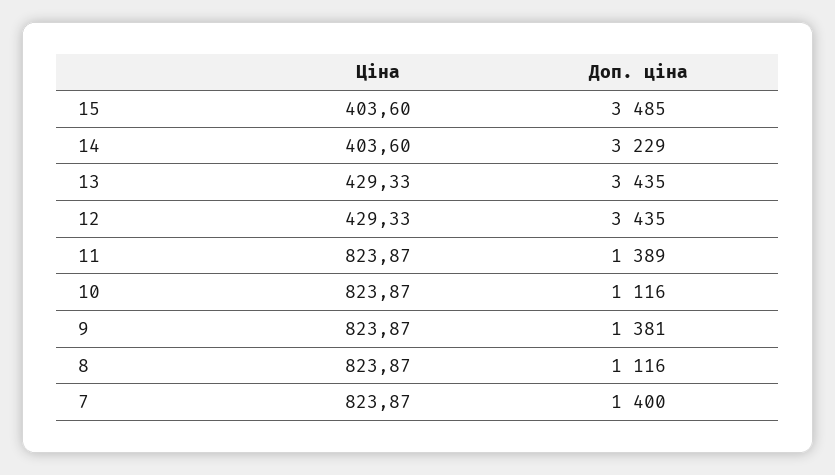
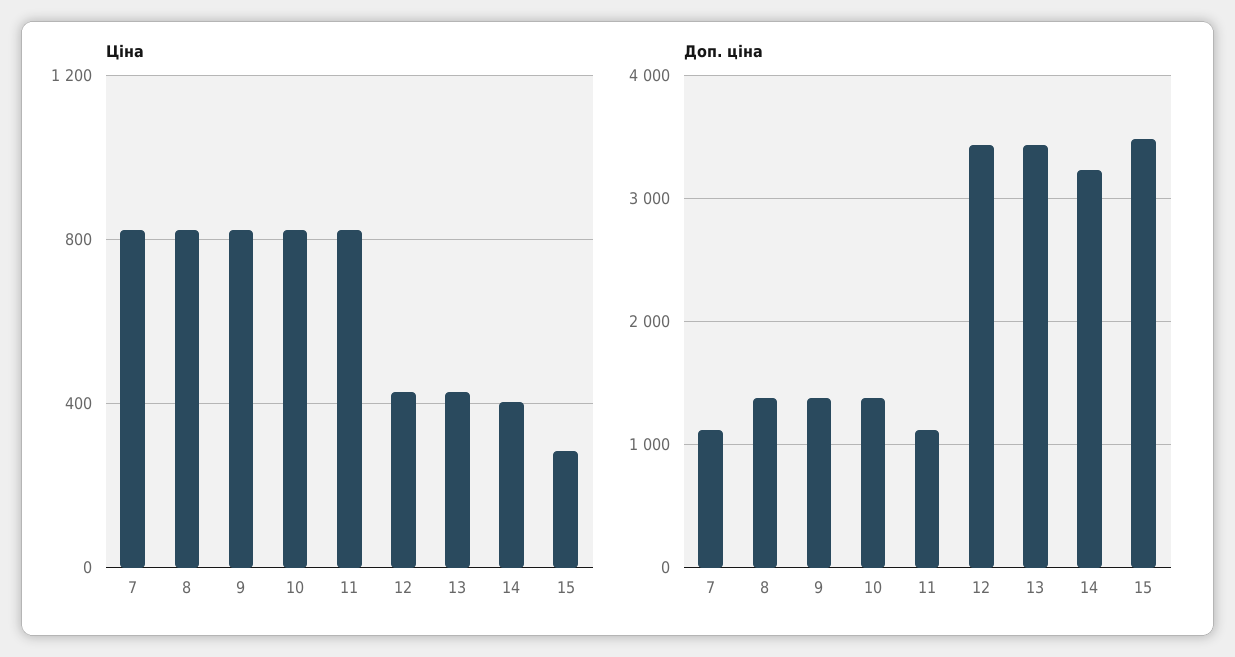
Ціна, 15: 403.6 -> 300
Доп. ціна, 11: 1389 -> 1100
Доп. ціна, 10: 1116 -> 1400
Доп. ціна, 8: 1116 -> 1400
Доп. ціна, 7: 1400 -> 1100

